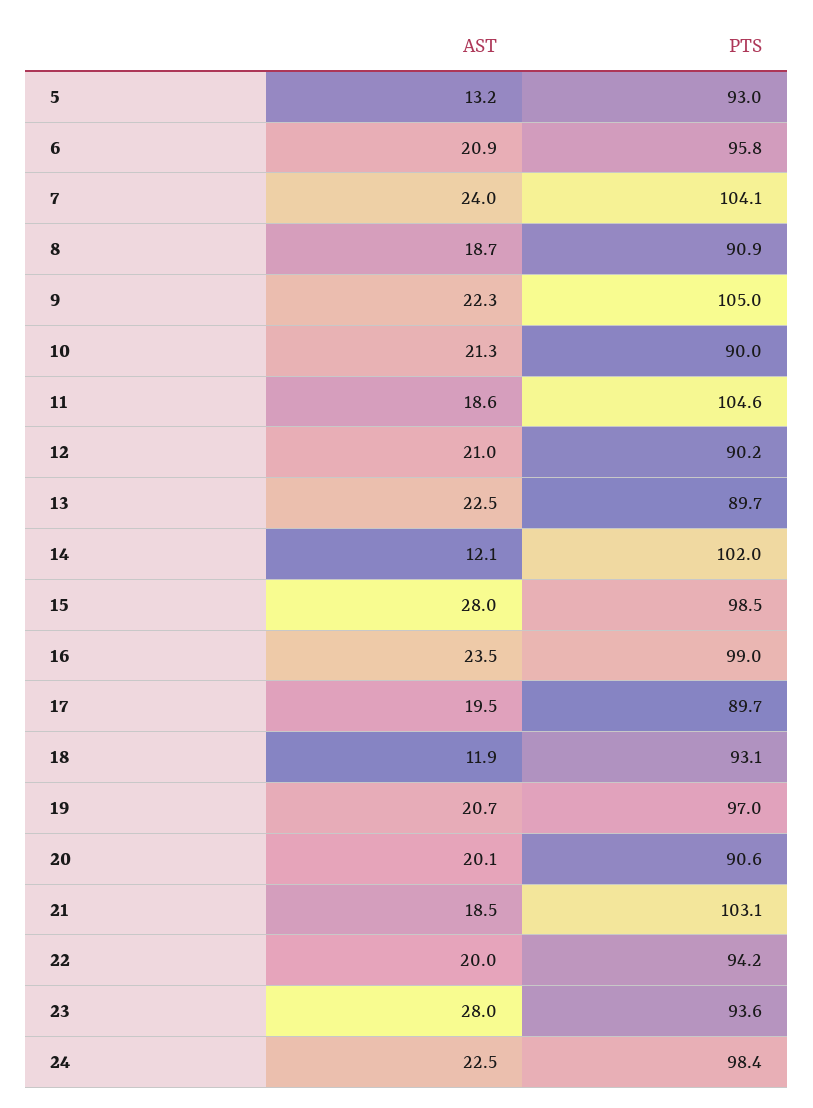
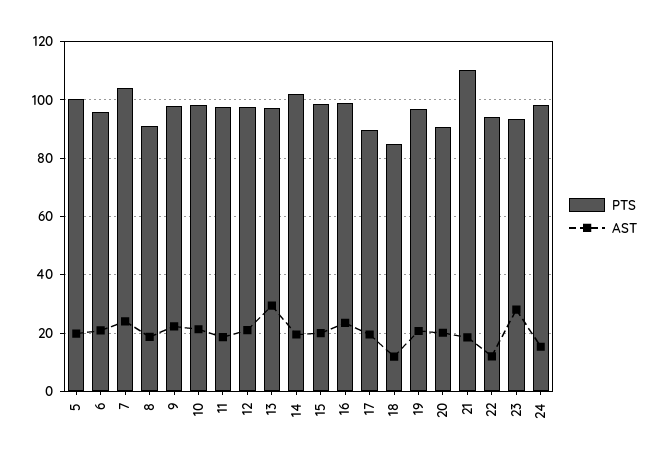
AST, 5: 13.2 -> 20
PTS, 5: 93 -> 100
PTS, 9: 105 -> 97.5
PTS, 10: 90 -> 97.5
PTS, 11: 104.6 -> 97.5
PTS, 12: 90.2 -> 97.5
AST, 13: 22.5 -> 30
PTS, 13: 89.7 -> 97.5
AST, 14: 12.1 -> 20
AST, 15: 28 -> 20
PTS, 18: 93.1 -> 85
PTS, 21: 103.1 -> 110
AST, 22: 20 -> 12.5
AST, 24: 22.5 -> 15

